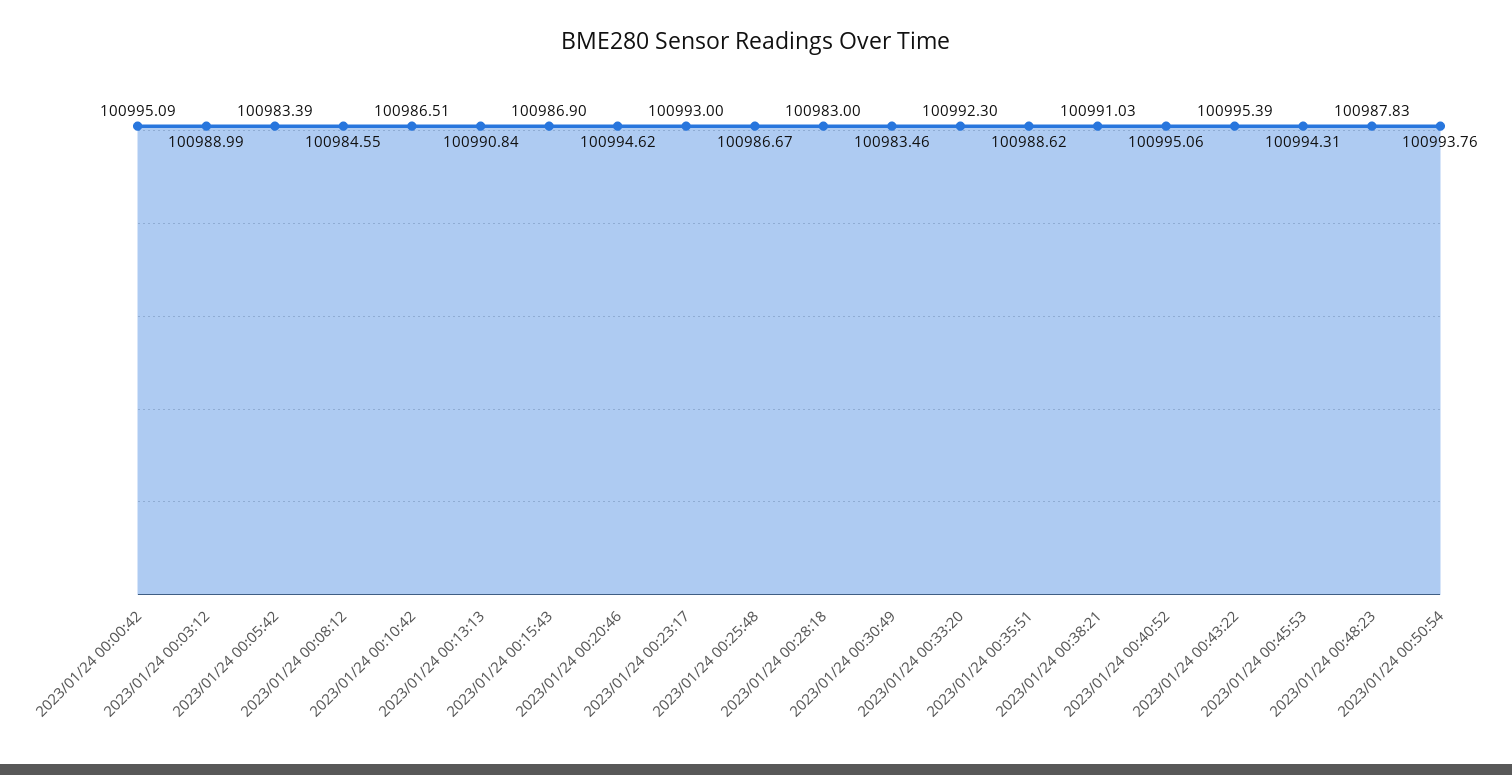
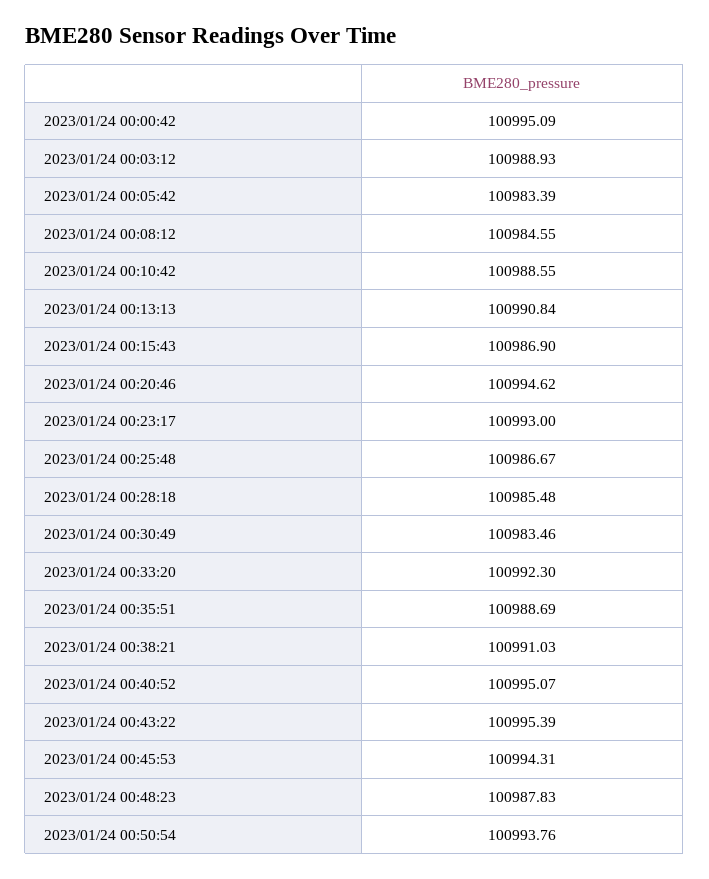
2023/01/24 00:03:12: 100988.99 -> 100988.93
2023/01/24 00:10:42: 100986.51 -> 100988.55
2023/01/24 00:28:18: 100983 -> 100985.48
2023/01/24 00:35:51: 100988.62 -> 100988.69
2023/01/24 00:40:52: 100995.06 -> 100995.07

